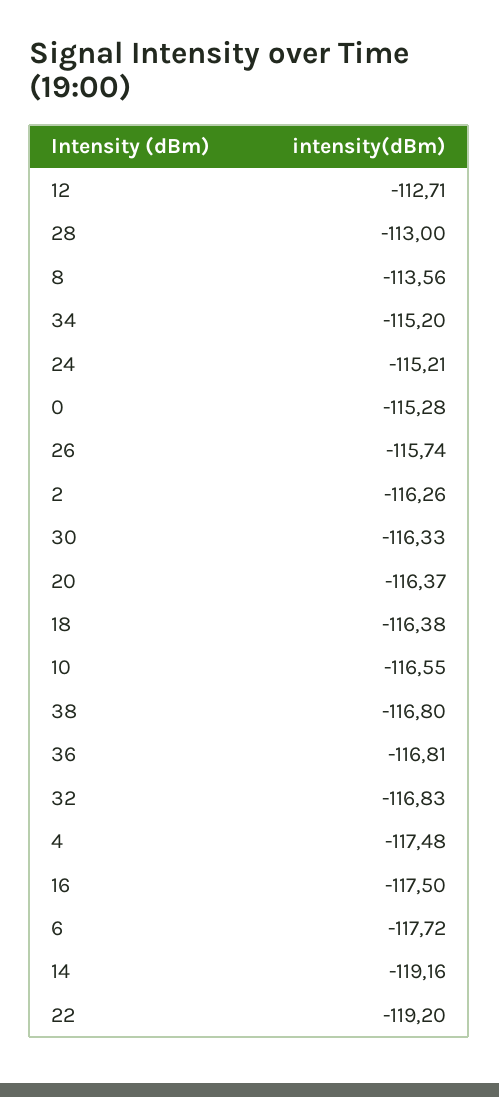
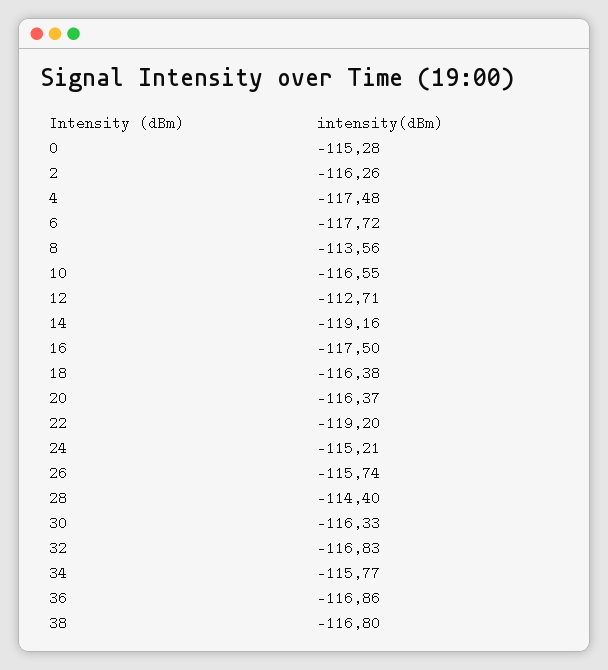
28: -113 -> -114.4
34: -115.2 -> -115.77
36: -116.81 -> -116.86

